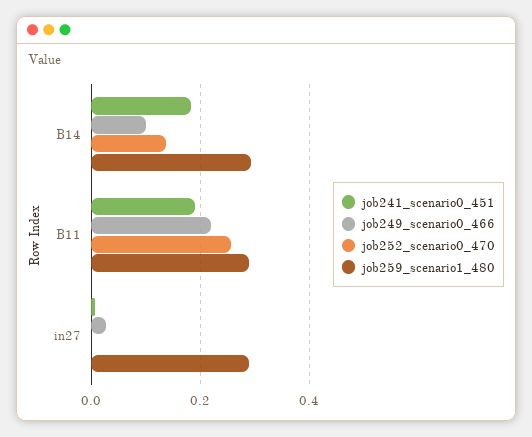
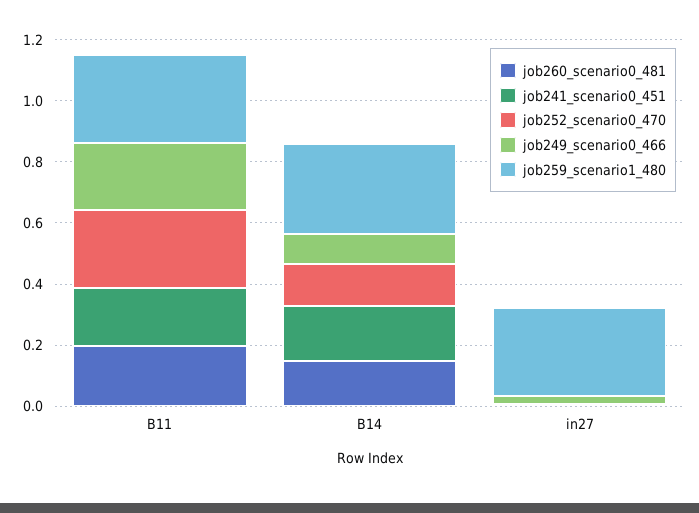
job260_scenario0_481, B11: none -> 0.2
job260_scenario0_481, B14: none -> 0.15
job260_scenario0_481, in27: none -> 0

